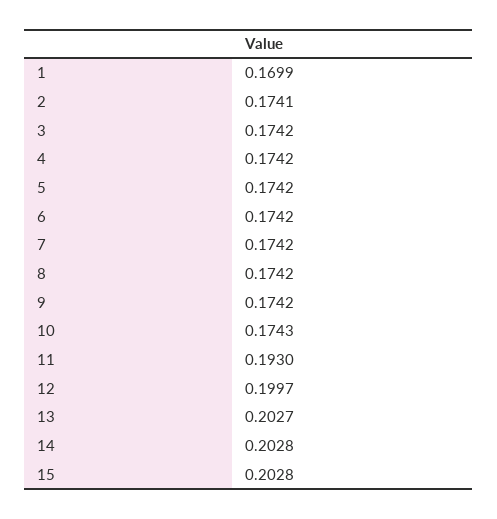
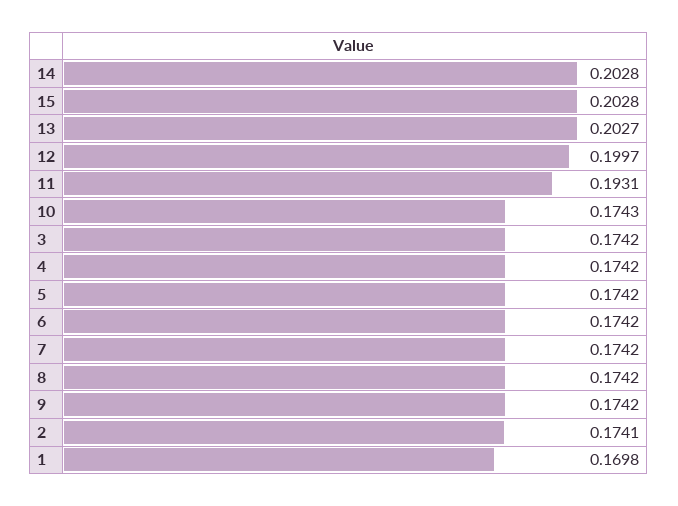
1: 0.1699 -> 0.1698
11: 0.193 -> 0.1931

